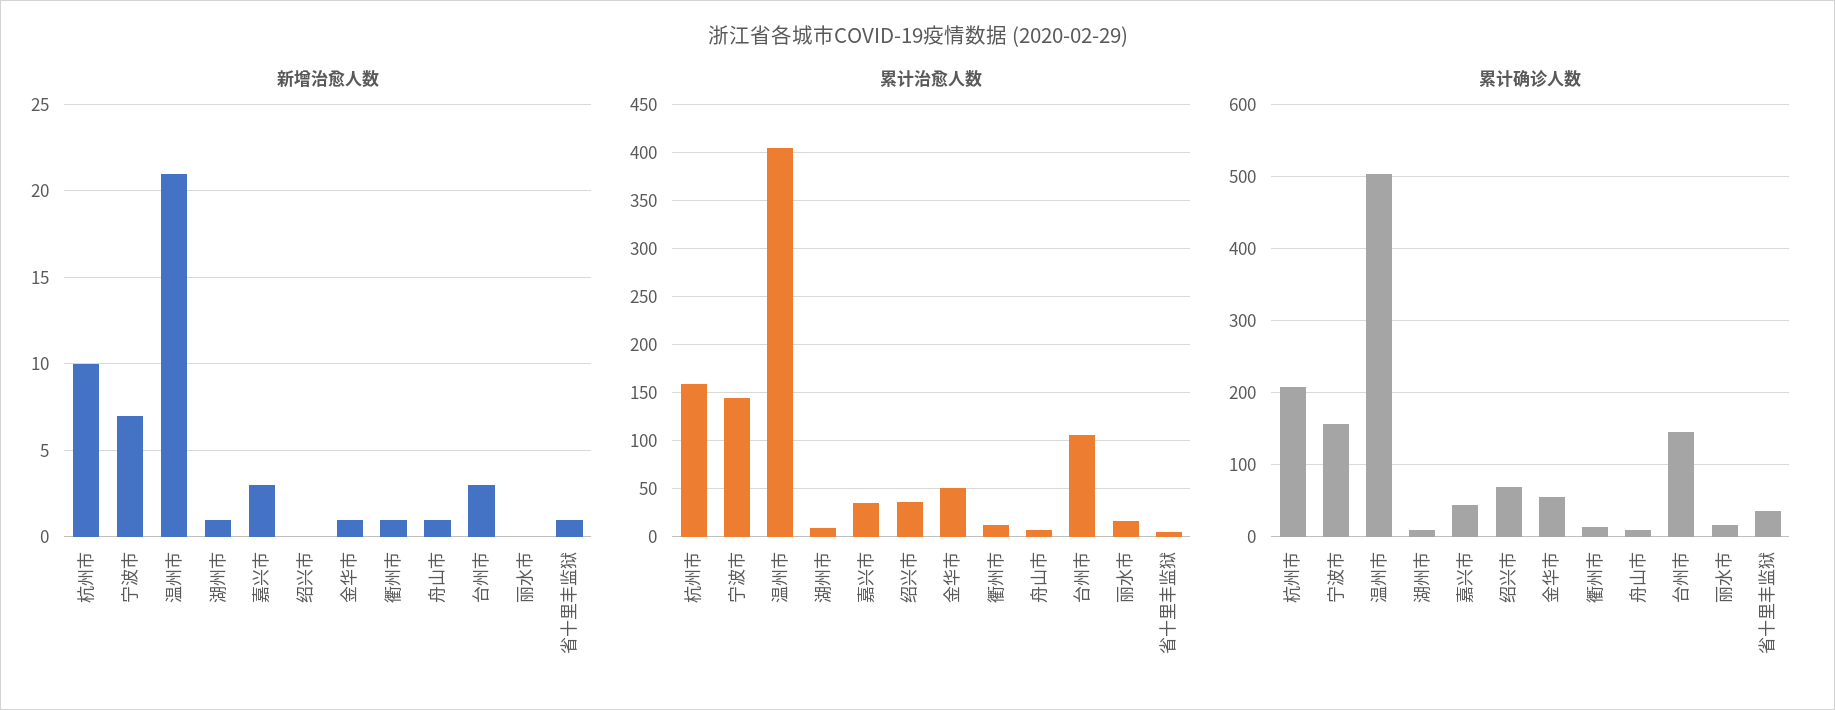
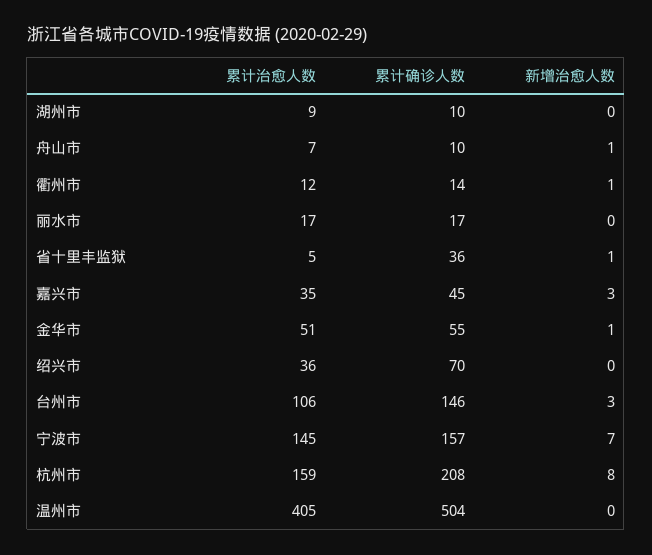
新增治愈人数, 杭州市: 10 -> 8
新增治愈人数, 温州市: 21 -> 0
新增治愈人数, 湖州市: 1 -> 0

